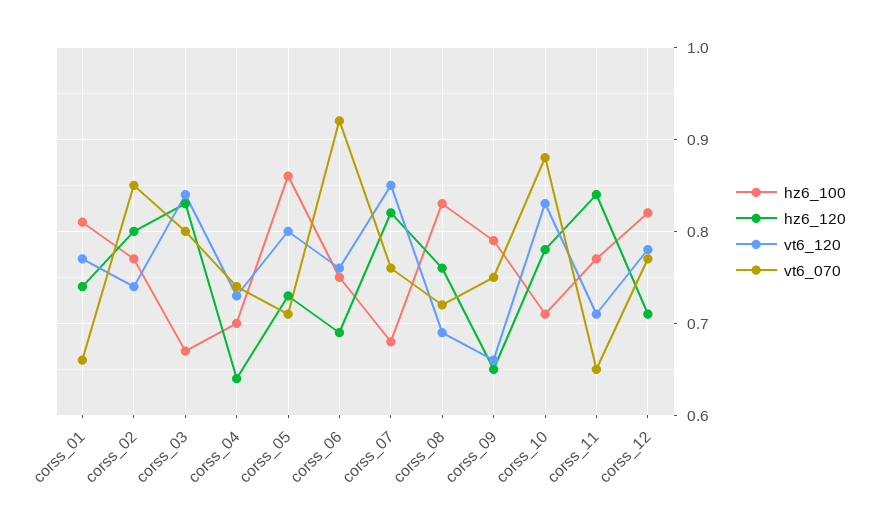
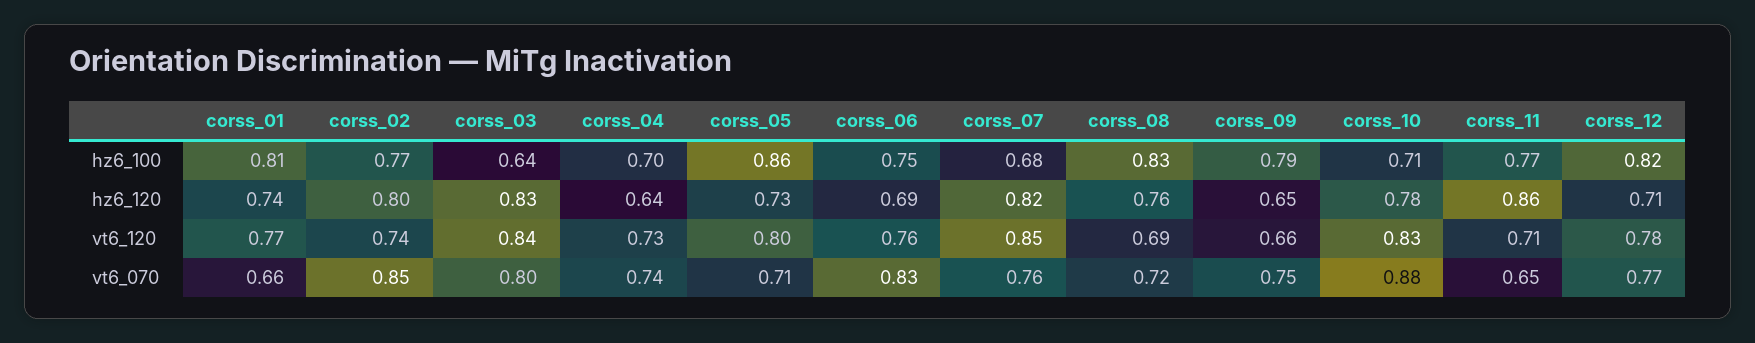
hz6_100, corss_03: 0.67 -> 0.64
vt6_070, corss_06: 0.92 -> 0.83
hz6_120, corss_11: 0.84 -> 0.86

